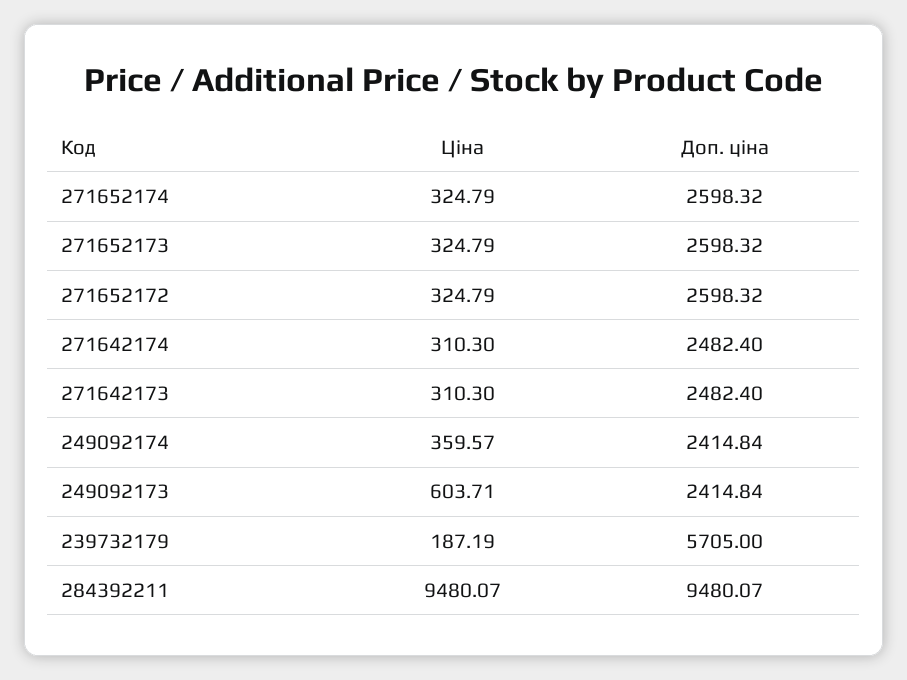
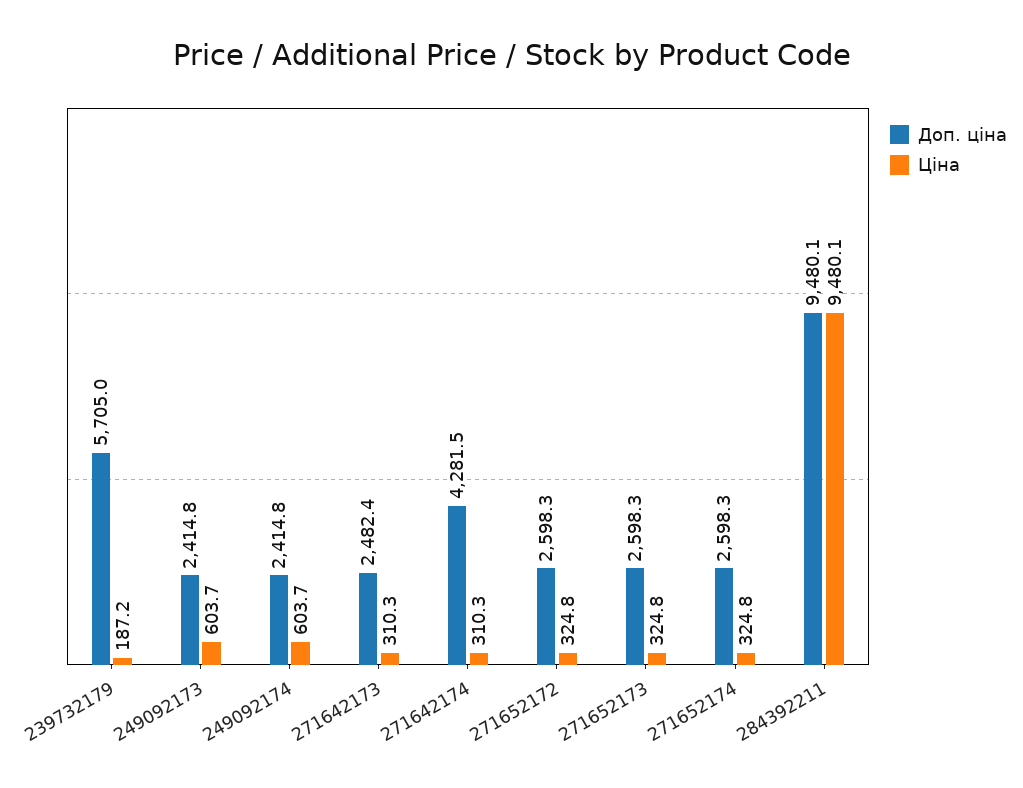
Доп. ціна, 271642174: 2482.4 -> 4281.5
Ціна, 249092174: 359.57 -> 603.7

